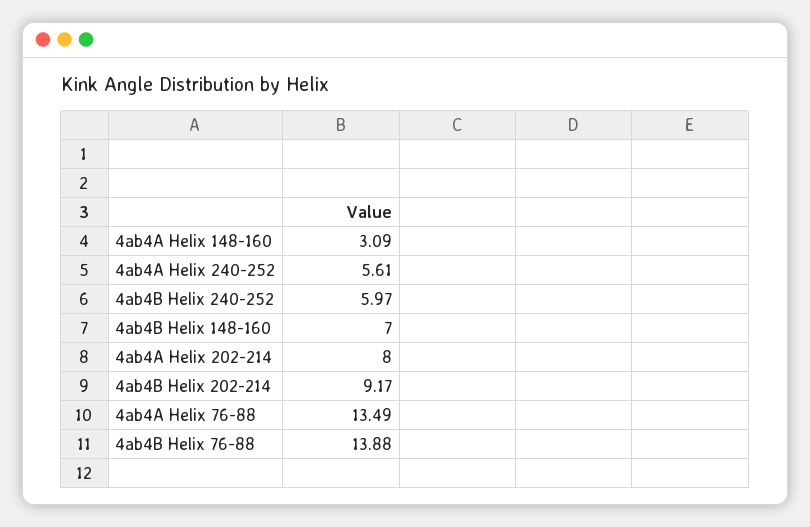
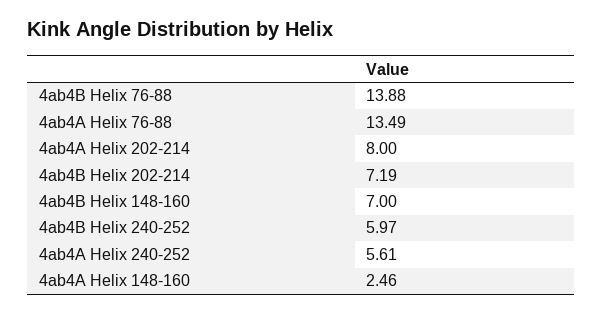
4ab4A Helix 148-160: 3.09 -> 2.46
4ab4B Helix 202-214: 9.17 -> 7.19

